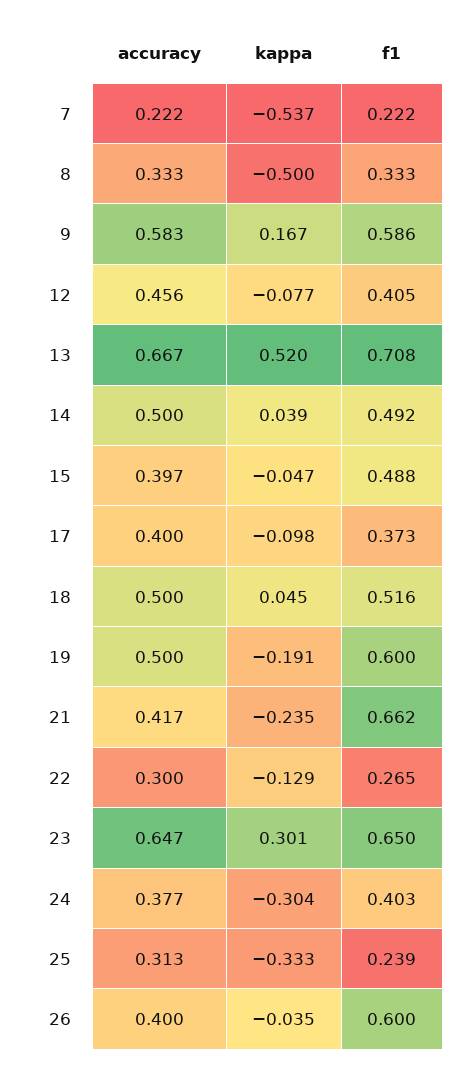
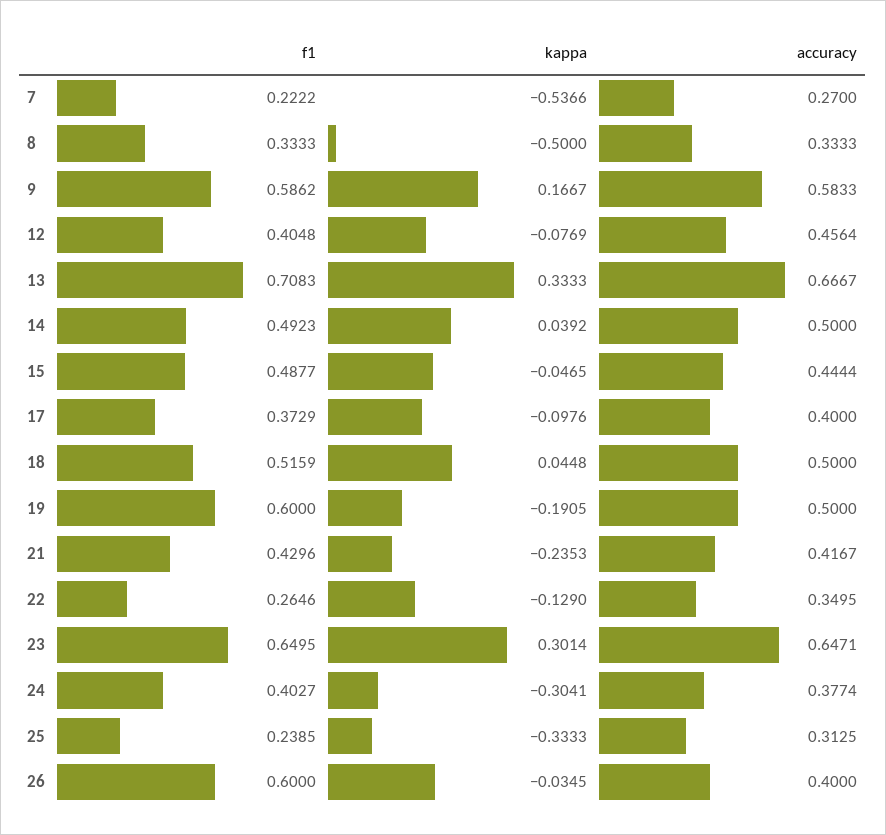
accuracy, 7: 0.222 -> 0.27
kappa, 13: 0.52 -> 0.3333
accuracy, 15: 0.397 -> 0.4444
f1, 21: 0.662 -> 0.4296
accuracy, 22: 0.3 -> 0.3495

